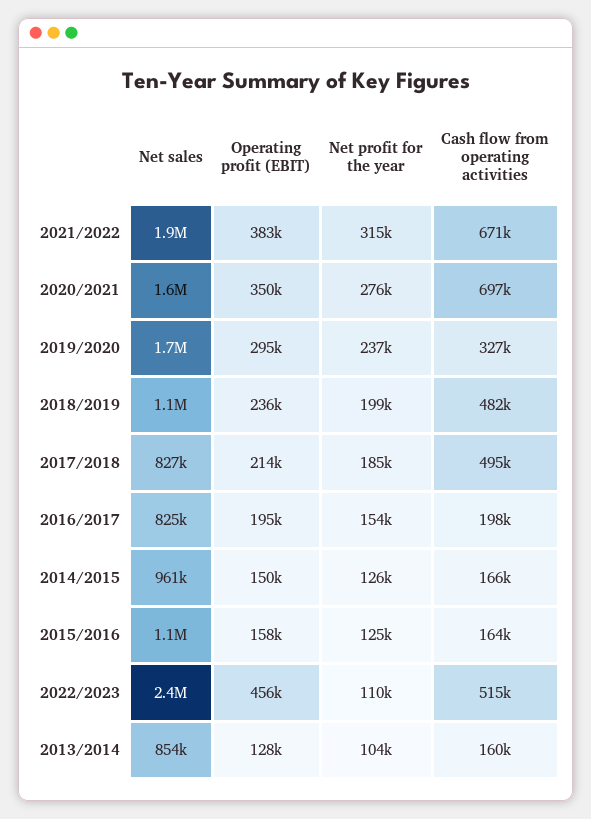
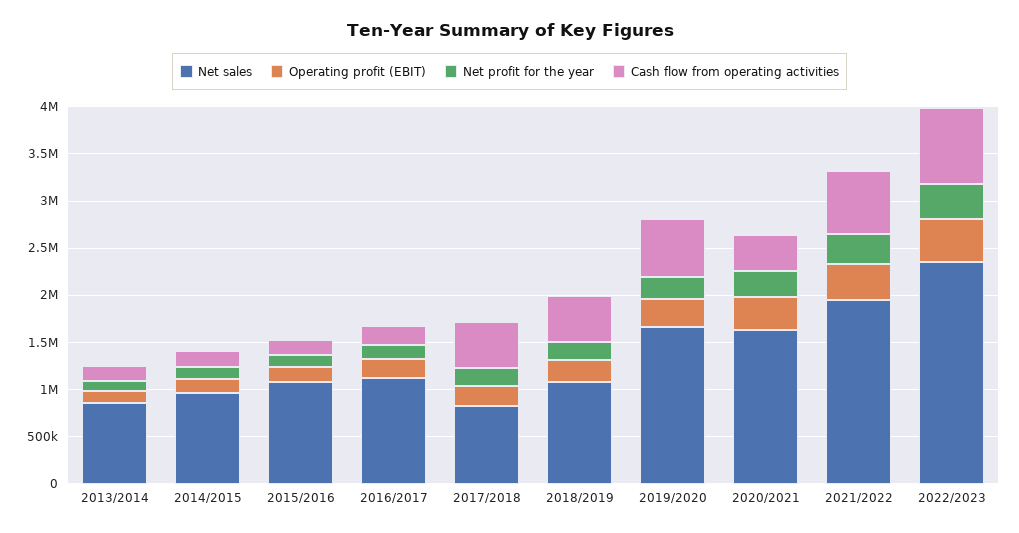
Cash flow from operating activities, 2020/2021: 697000 -> 400000
Cash flow from operating activities, 2019/2020: 327000 -> 600000
Net sales, 2016/2017: 825000 -> 1100000
Net profit for the year, 2022/2023: 110000 -> 400000
Cash flow from operating activities, 2022/2023: 515000 -> 800000

